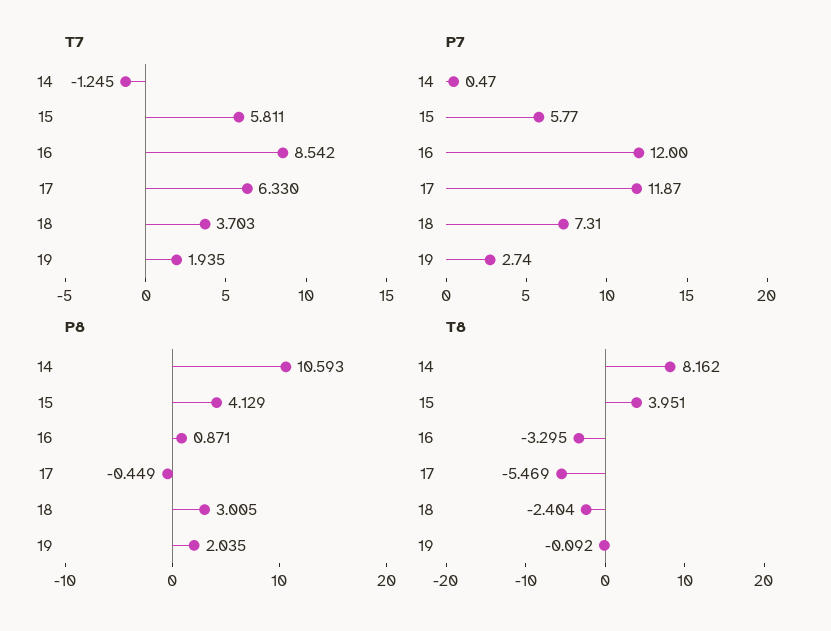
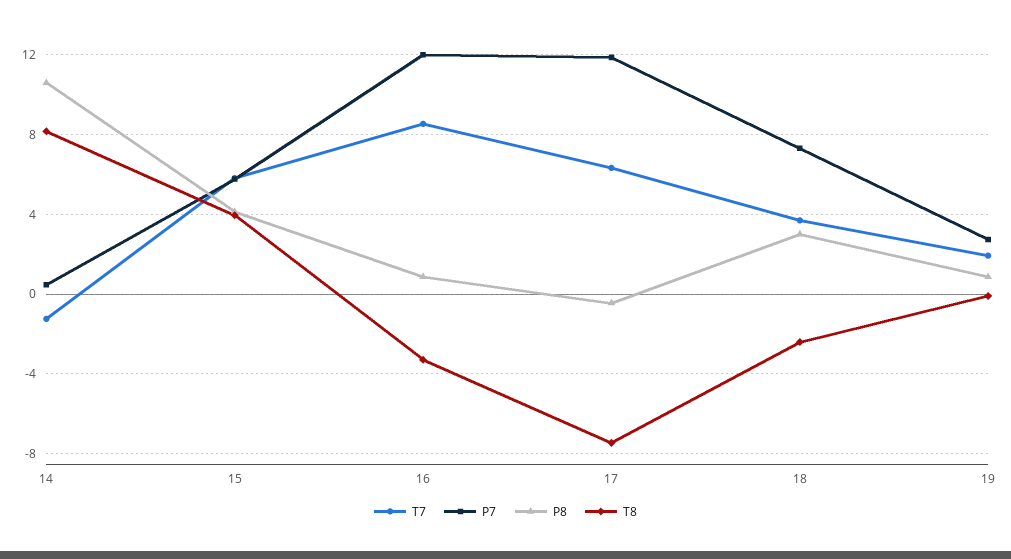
P8, 19: 2.035 -> 1
T8, 17: -5.469 -> -7.5

